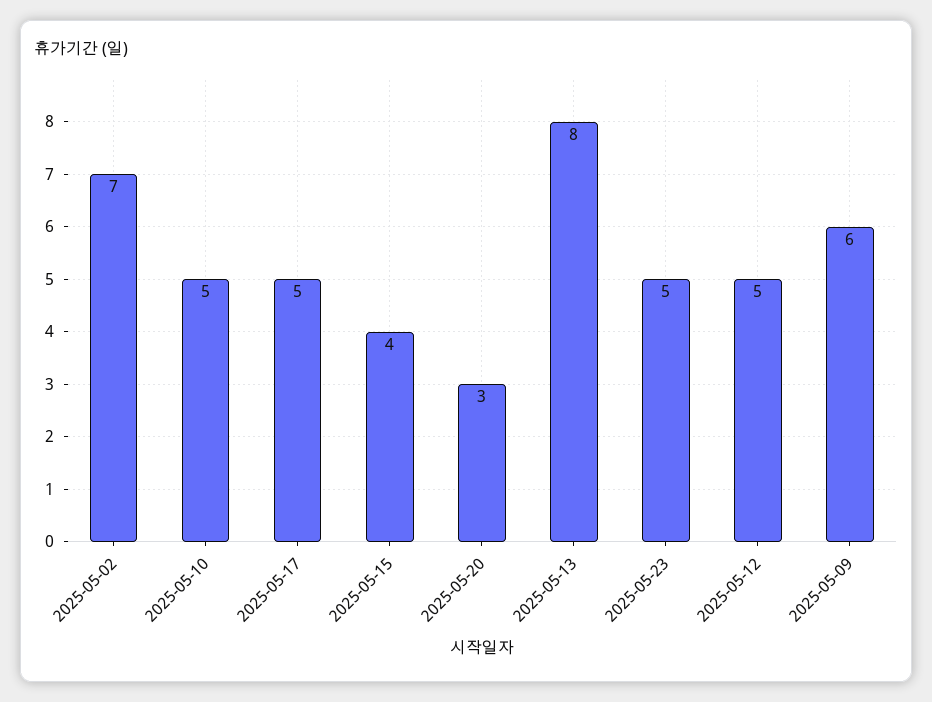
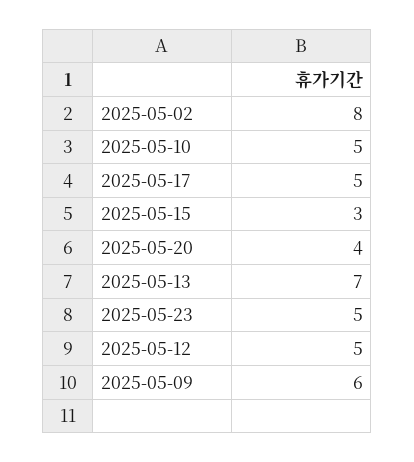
2025-05-02: 7 -> 8
2025-05-15: 4 -> 3
2025-05-20: 3 -> 4
2025-05-13: 8 -> 7

